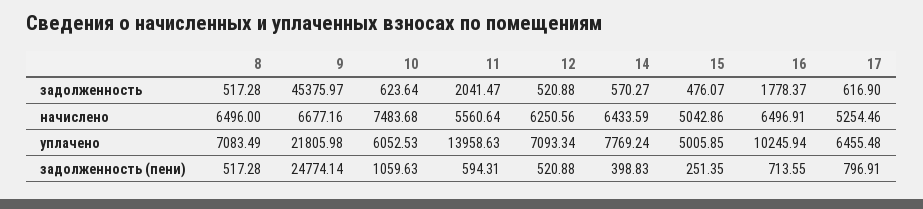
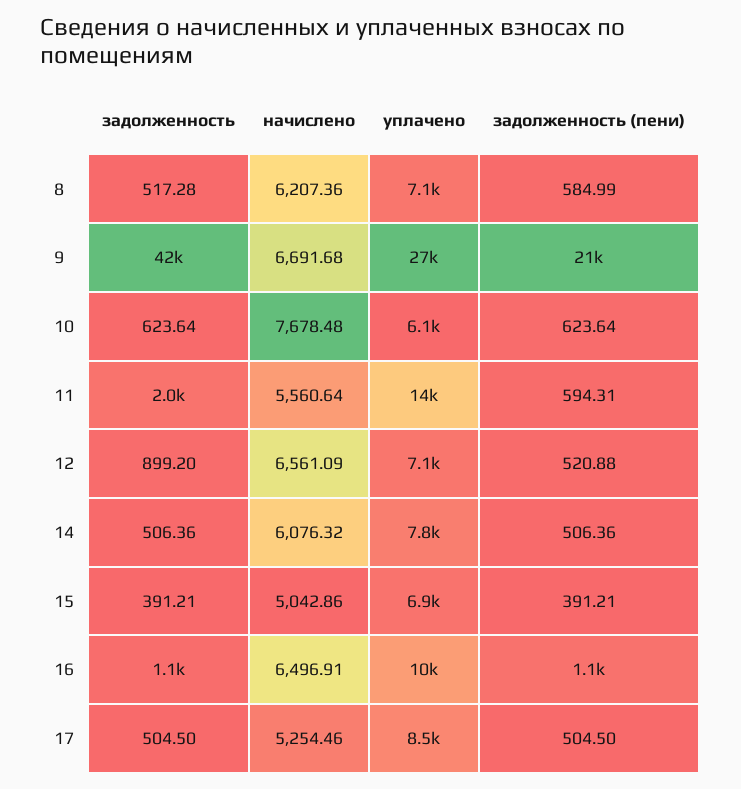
9, задолженность: 45375.97 -> 42000
12, задолженность: 520.88 -> 899.2
14, задолженность: 570.27 -> 506.36
15, задолженность: 476.07 -> 391.21
16, задолженность: 1778.37 -> 1100
17, задолженность: 616.9 -> 504.5
8, начислено: 6496 -> 6207.36
9, начислено: 6677.16 -> 6691.68
10, начислено: 7483.68 -> 7678.48
12, начислено: 6250.56 -> 6561.09
14, начислено: 6433.59 -> 6076.32
9, уплачено: 21805.98 -> 27000
15, уплачено: 5005.85 -> 6900
17, уплачено: 6455.48 -> 8500
8, задолженность (пени): 517.28 -> 584.99
9, задолженность (пени): 24774.14 -> 21000
10, задолженность (пени): 1059.63 -> 623.64
14, задолженность (пени): 398.83 -> 506.36
15, задолженность (пени): 251.35 -> 391.21
16, задолженность (пени): 713.55 -> 1100
17, задолженность (пени): 796.91 -> 504.5

